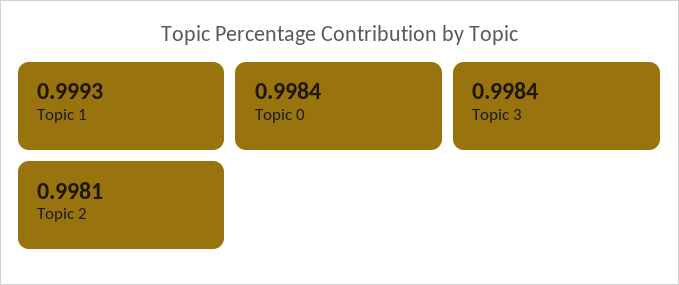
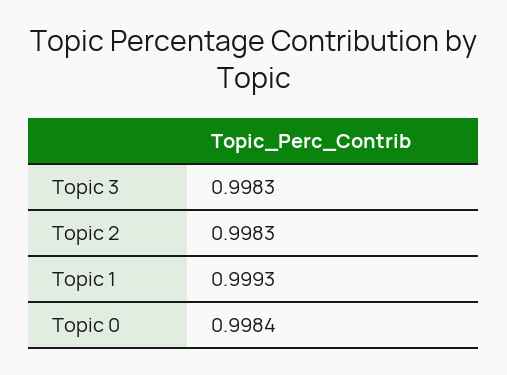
Topic 3: 0.9984 -> 0.9983
Topic 2: 0.9981 -> 0.9983

